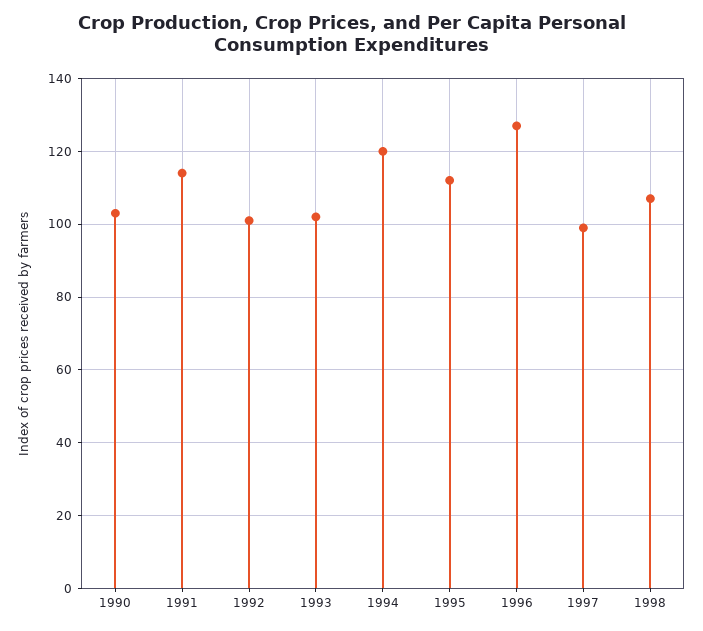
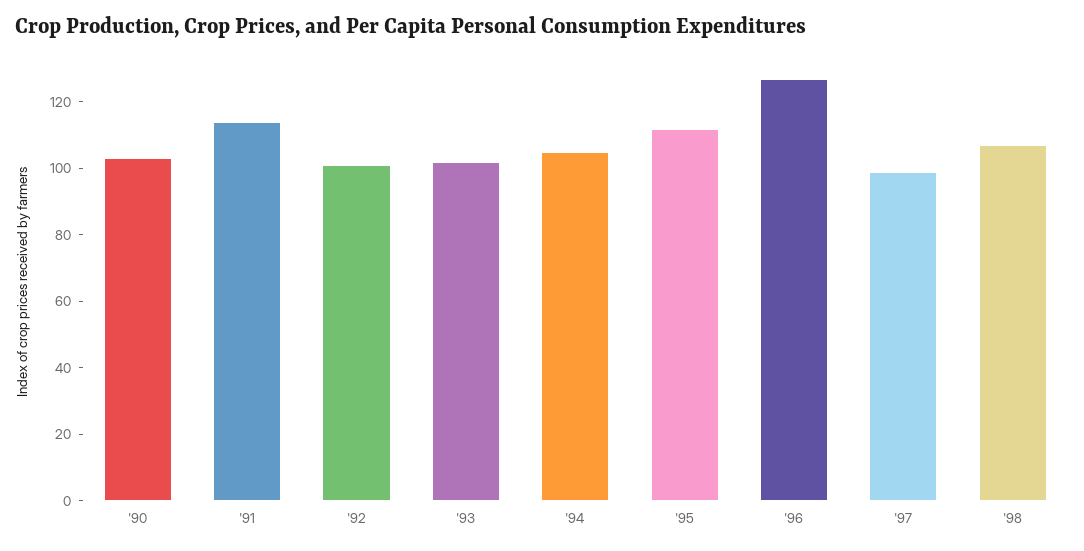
1994: 120 -> 105

